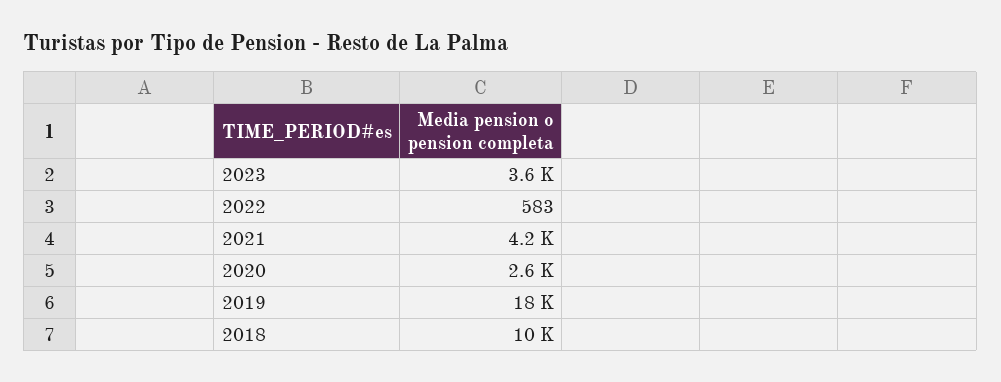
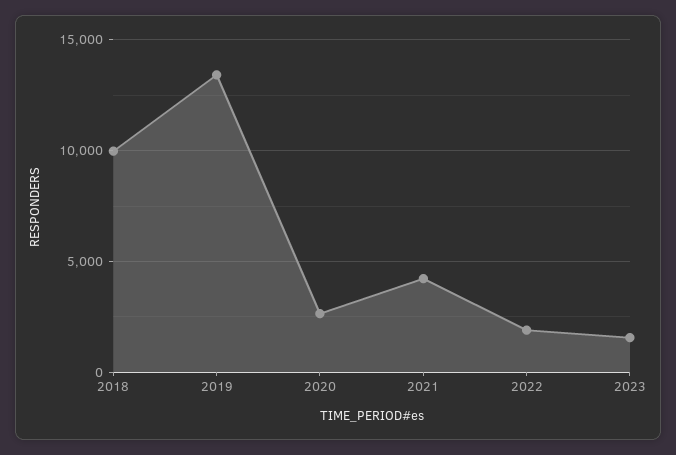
2023: 3600 -> 1500
2022: 583 -> 2000
2019: 18000 -> 13500

